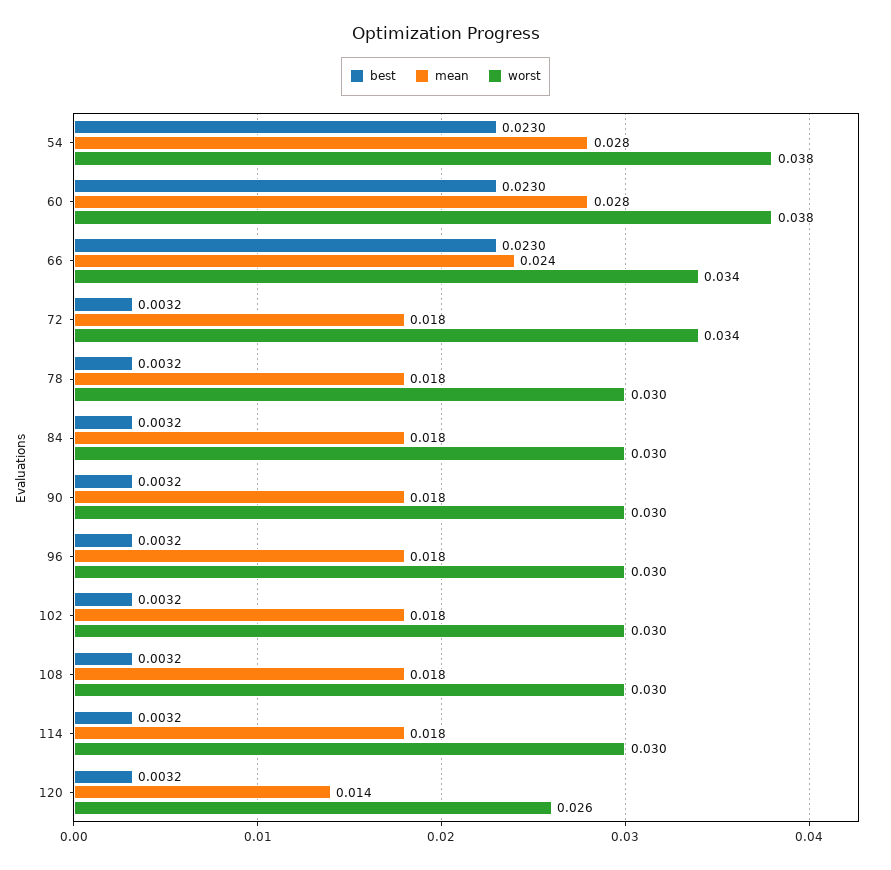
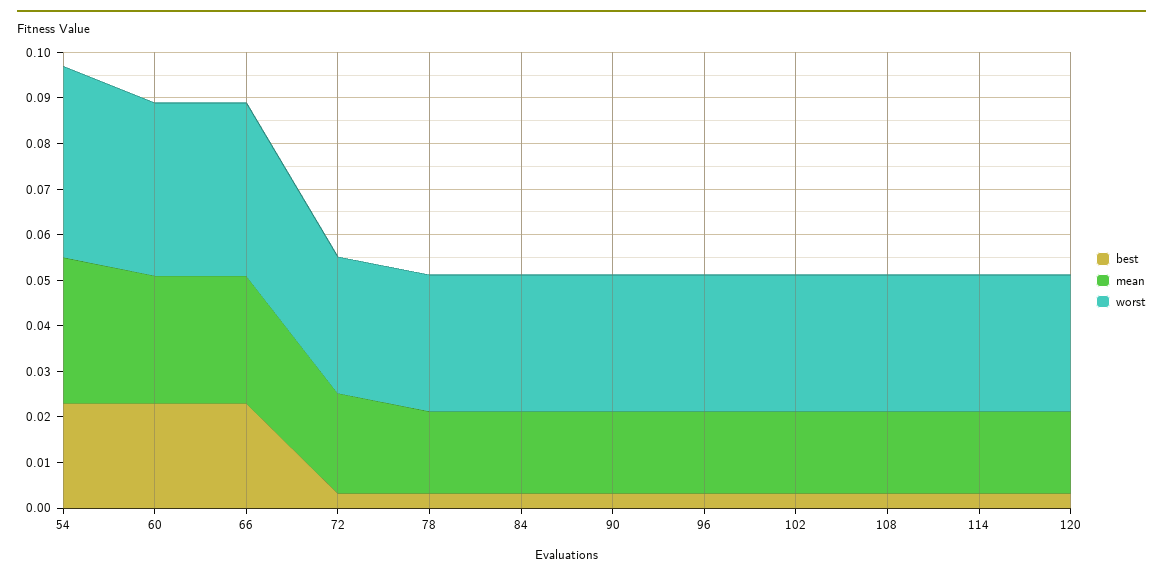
mean, 54: 0.028 -> 0.032
worst, 54: 0.038 -> 0.042
mean, 66: 0.024 -> 0.028
worst, 66: 0.034 -> 0.038
mean, 72: 0.018 -> 0.022
worst, 72: 0.034 -> 0.03
mean, 120: 0.014 -> 0.018
worst, 120: 0.026 -> 0.03

